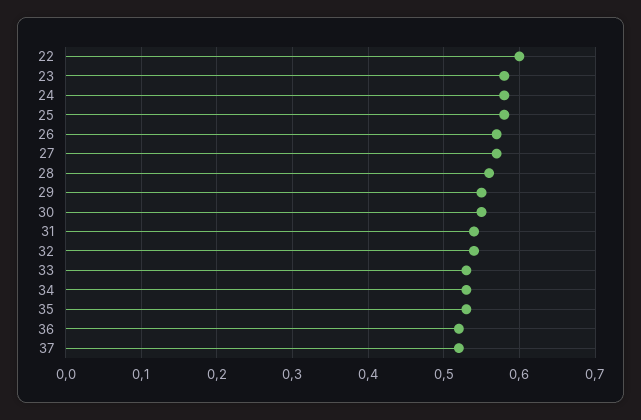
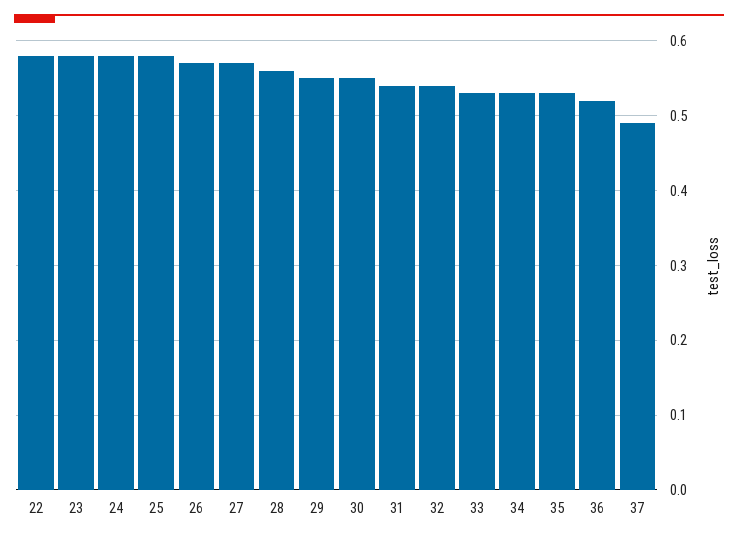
22: 0.6 -> 0.58
37: 0.52 -> 0.49

